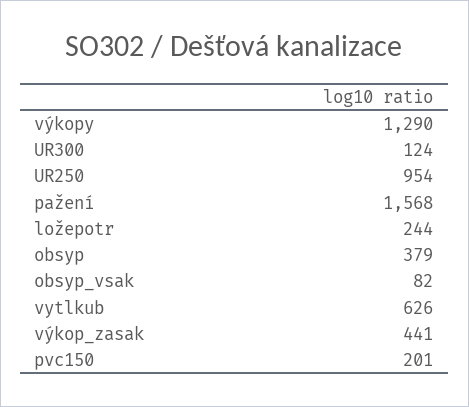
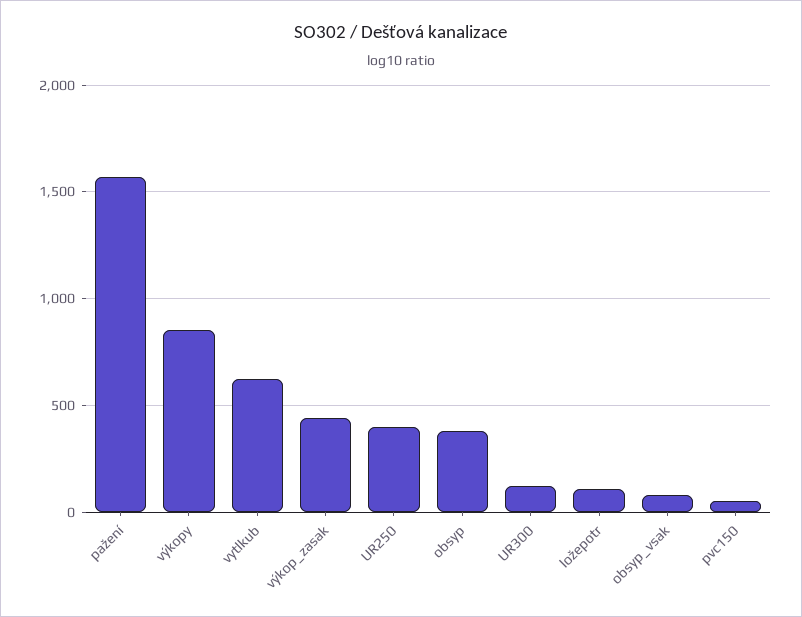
výkopy: 1290 -> 850
UR250: 954 -> 400
ložepotr: 244 -> 100
pvc150: 201 -> 50

